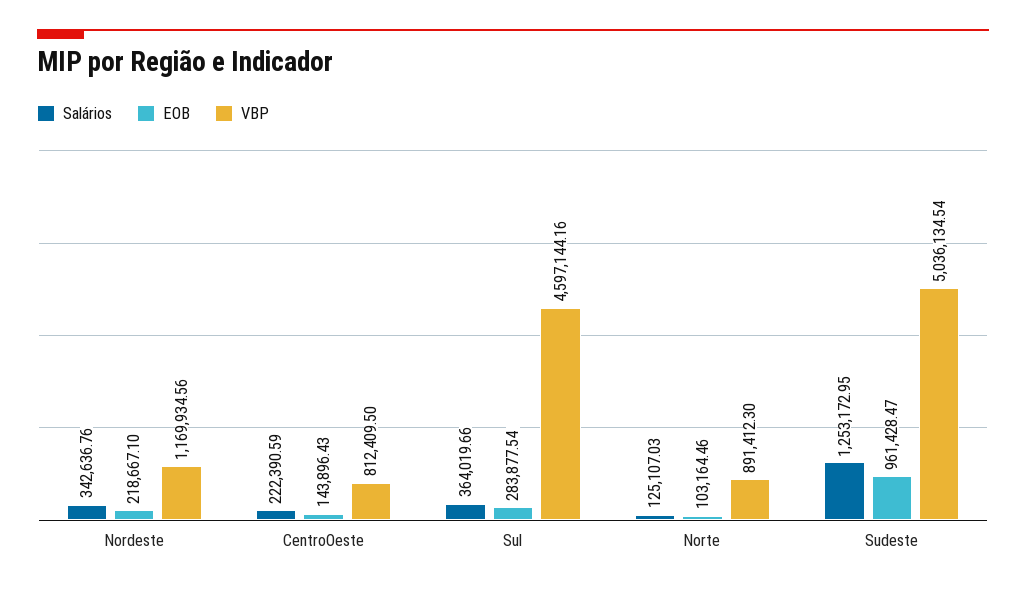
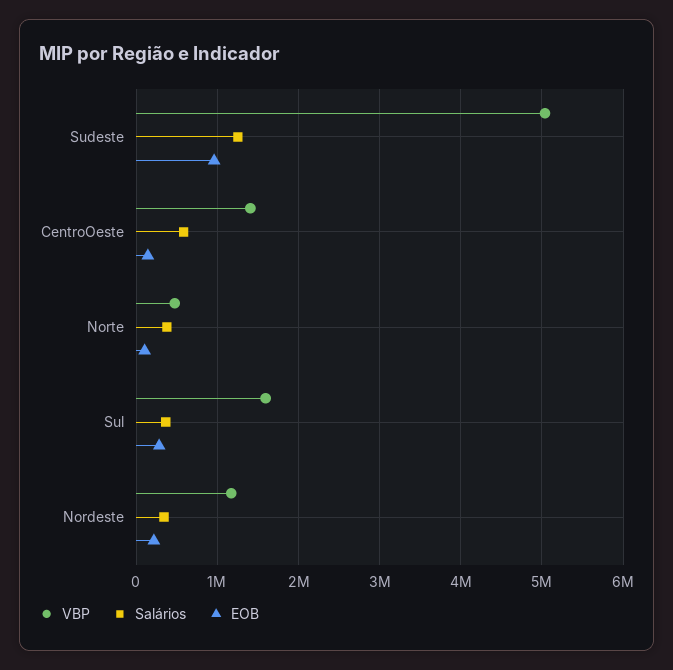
Salários, CentroOeste: 222390.59 -> 600000
VBP, CentroOeste: 812409.5 -> 1400000
VBP, Sul: 4597144.16 -> 1600000
Salários, Norte: 125107.03 -> 400000
VBP, Norte: 891412.3 -> 500000

